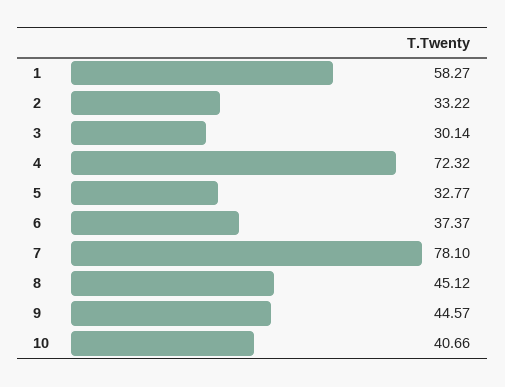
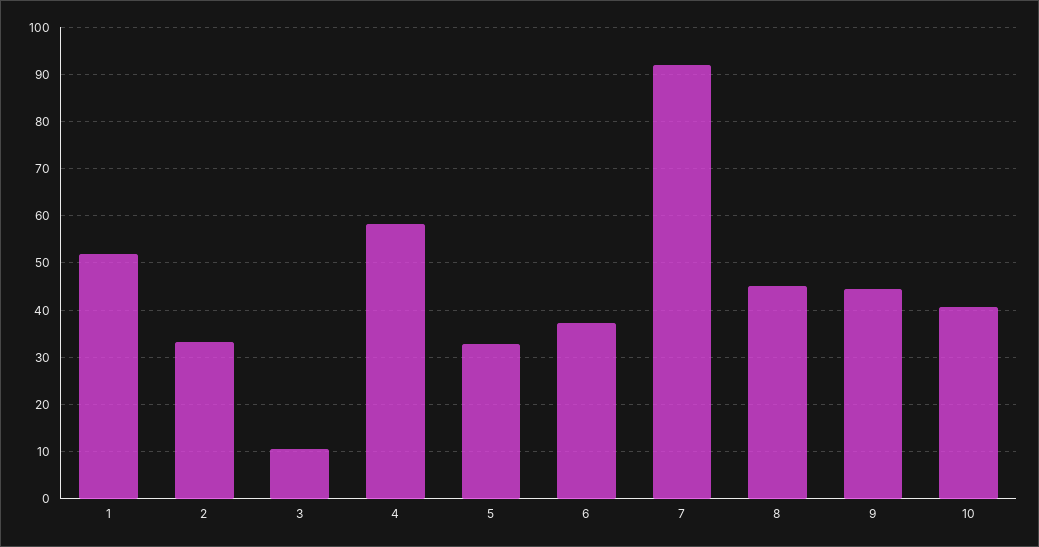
1: 58.27 -> 52
3: 30.14 -> 10
4: 72.32 -> 58
7: 78.1 -> 92

